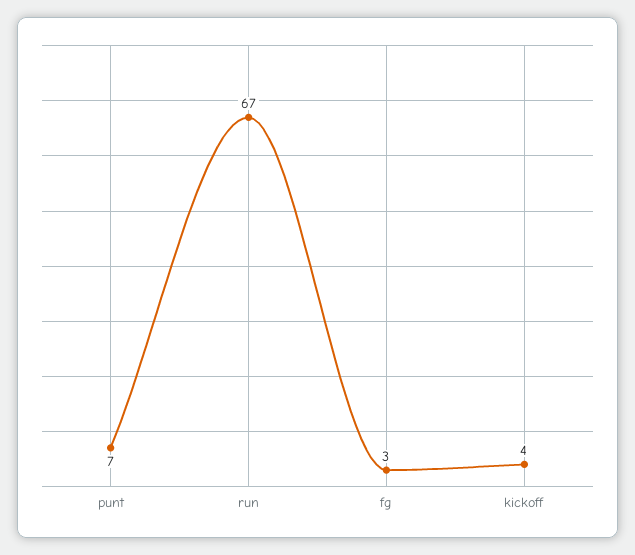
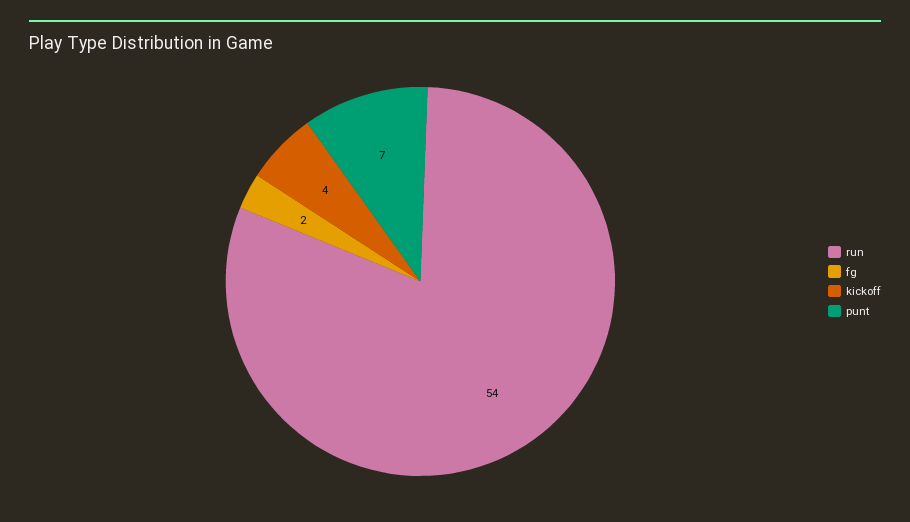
run: 67 -> 54
fg: 3 -> 2

